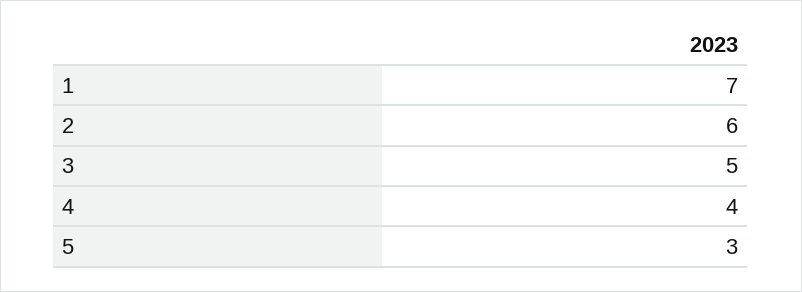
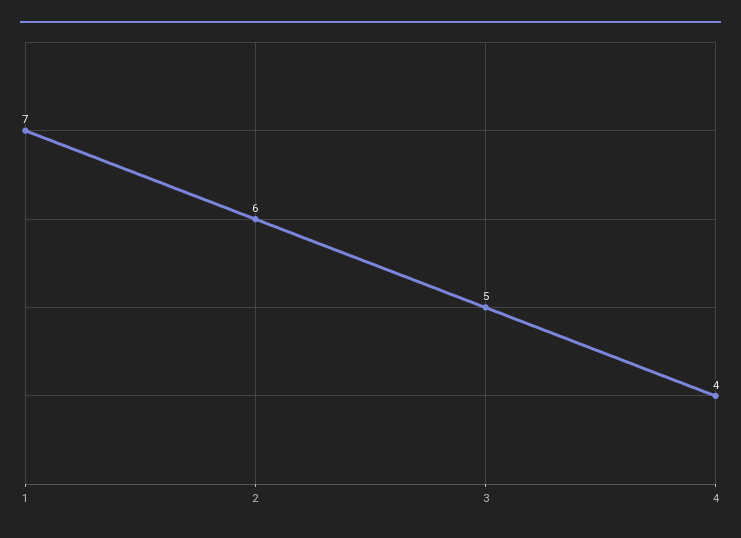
5: 3 -> none

